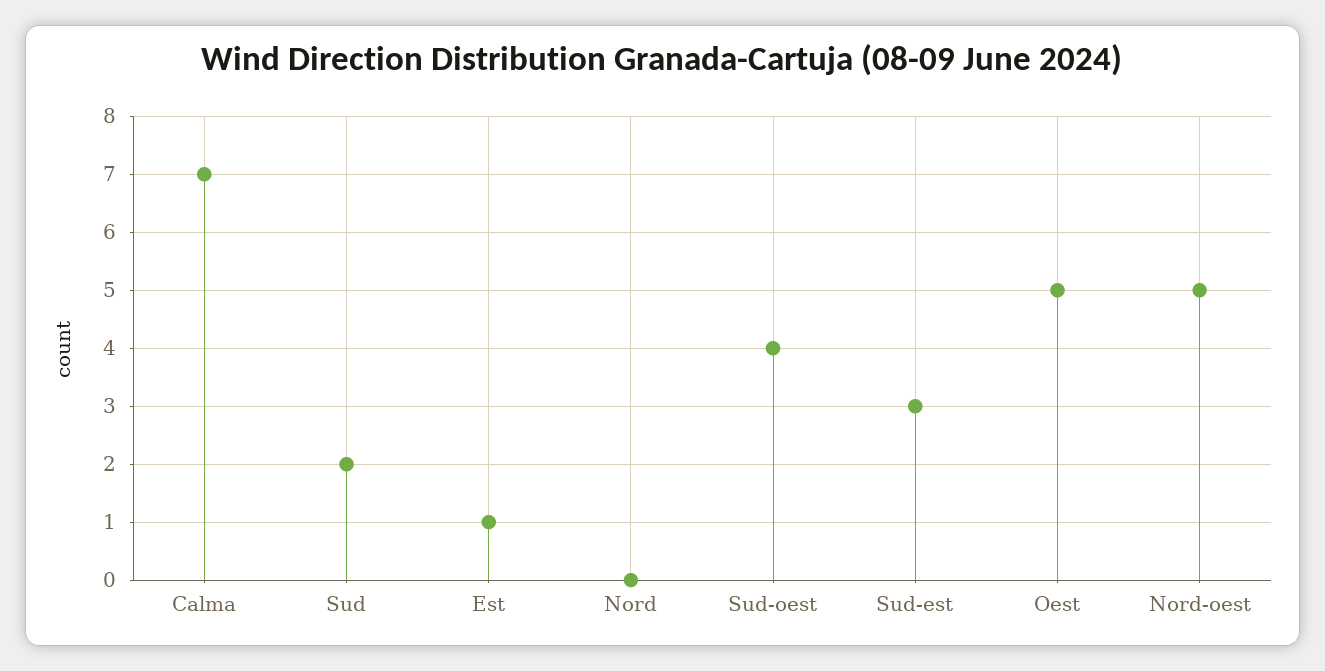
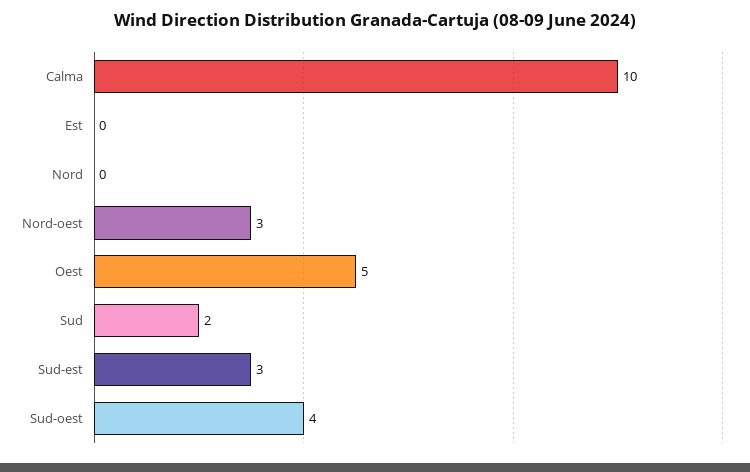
Calma: 7 -> 10
Est: 1 -> 0
Nord-oest: 5 -> 3

